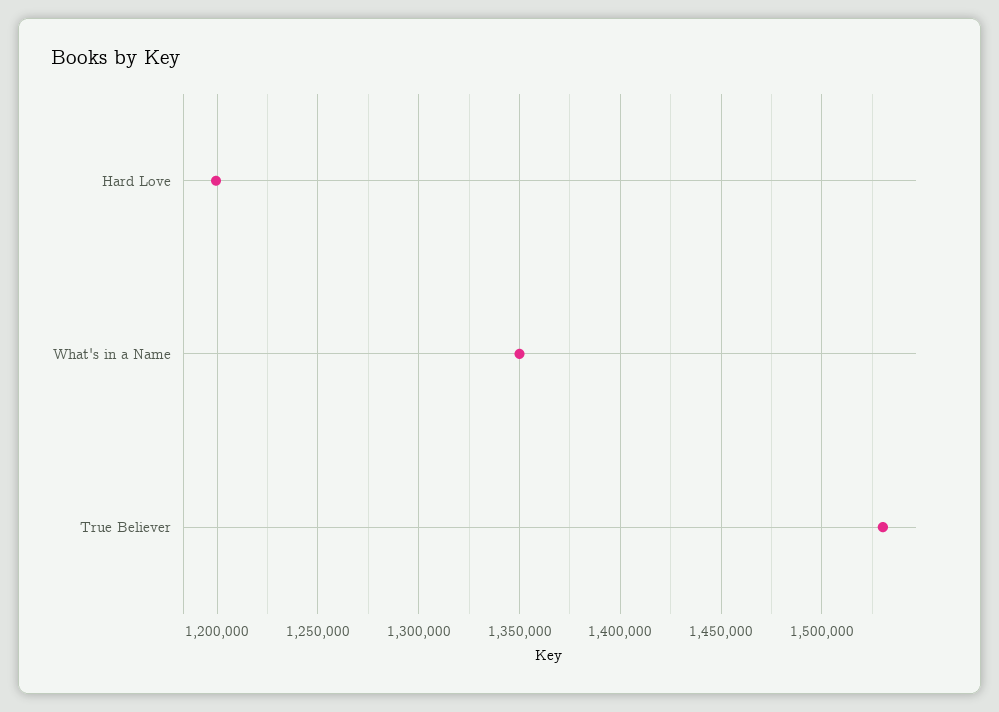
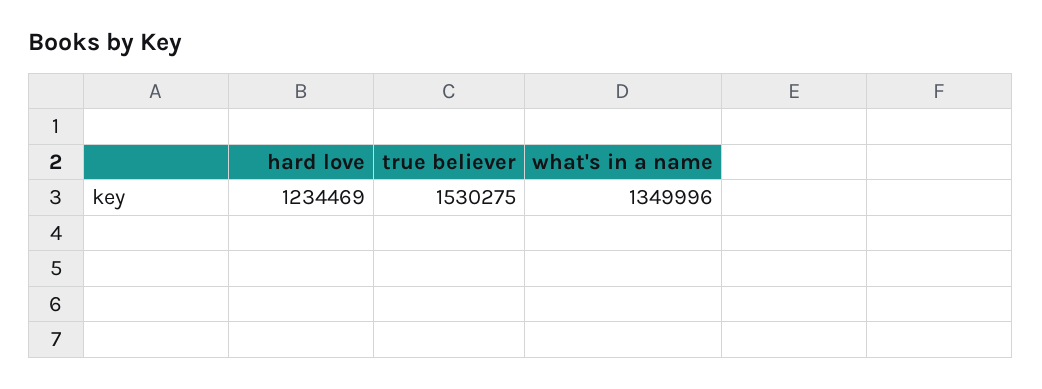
Hard Love: 1200000 -> 1234469

